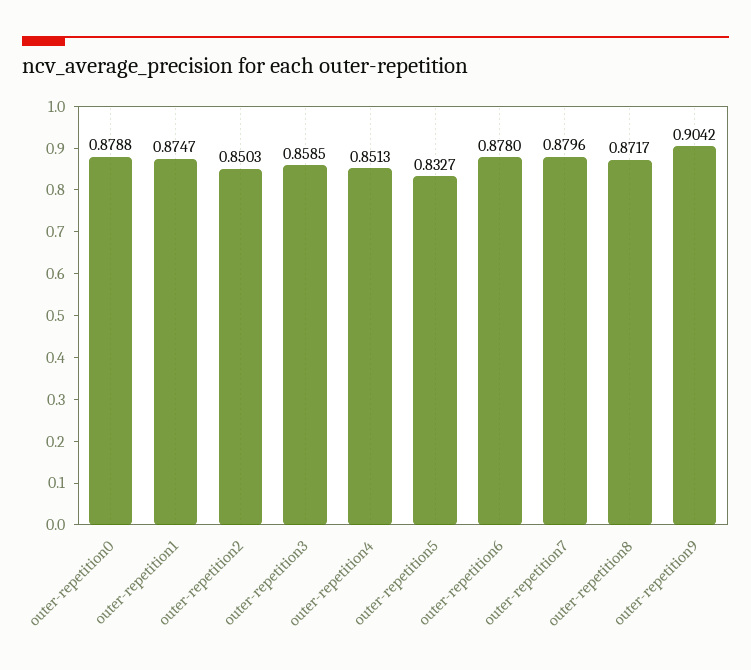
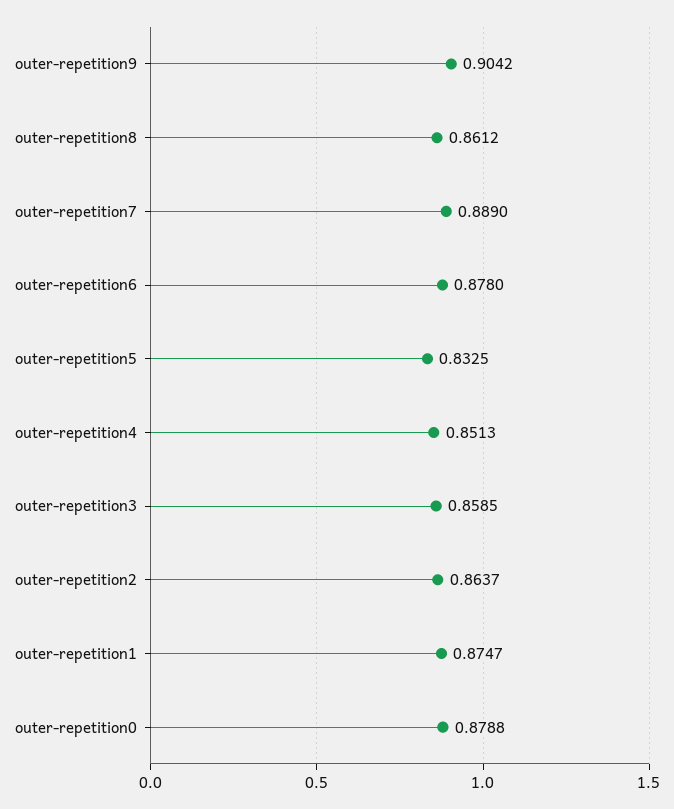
outer-repetition2: 0.8503 -> 0.8637
outer-repetition5: 0.8327 -> 0.8325
outer-repetition7: 0.8796 -> 0.889
outer-repetition8: 0.8717 -> 0.8612

